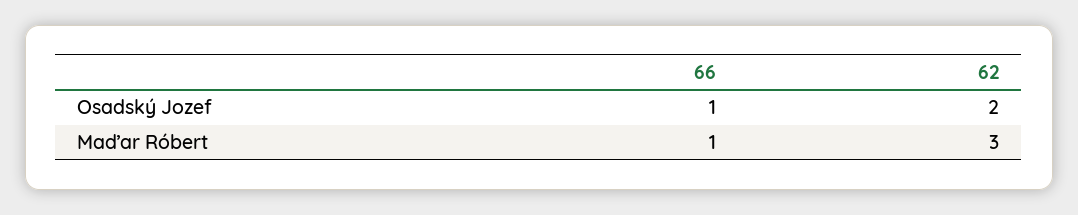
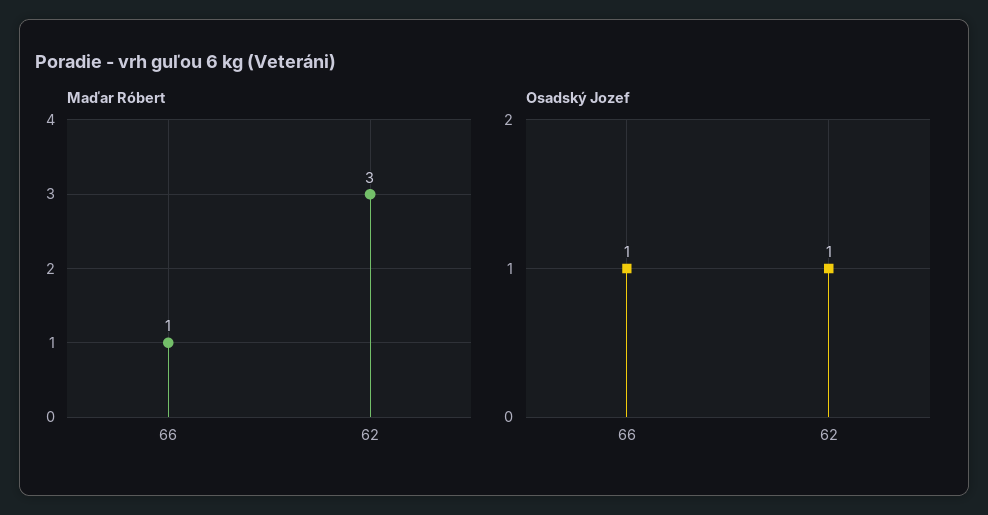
Osadský Jozef, 62: 2 -> 1

